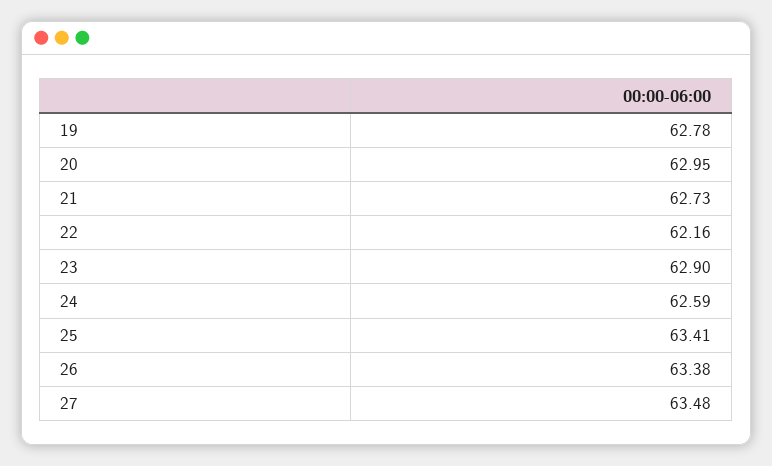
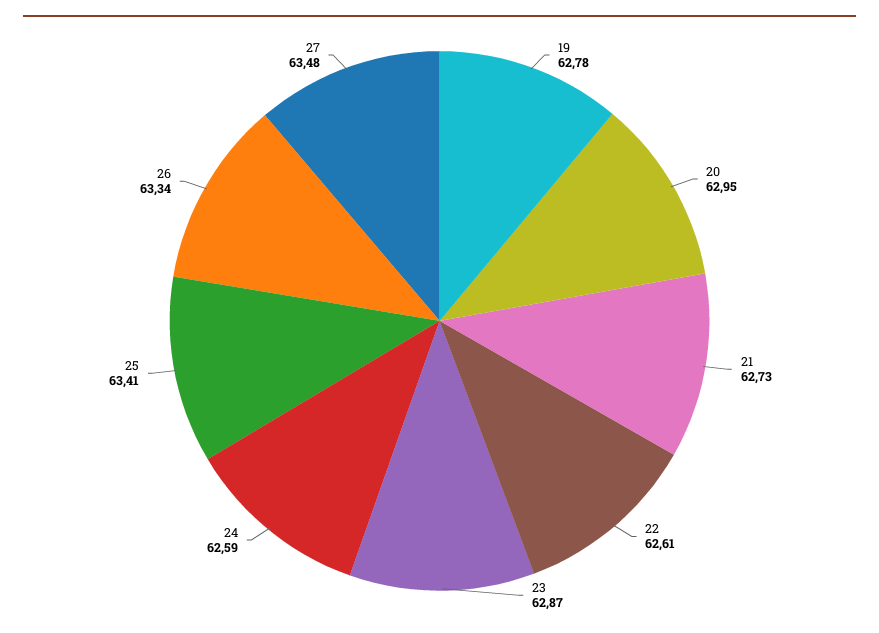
22: 62.16 -> 62.61
23: 62.9 -> 62.87
26: 63.38 -> 63.34

